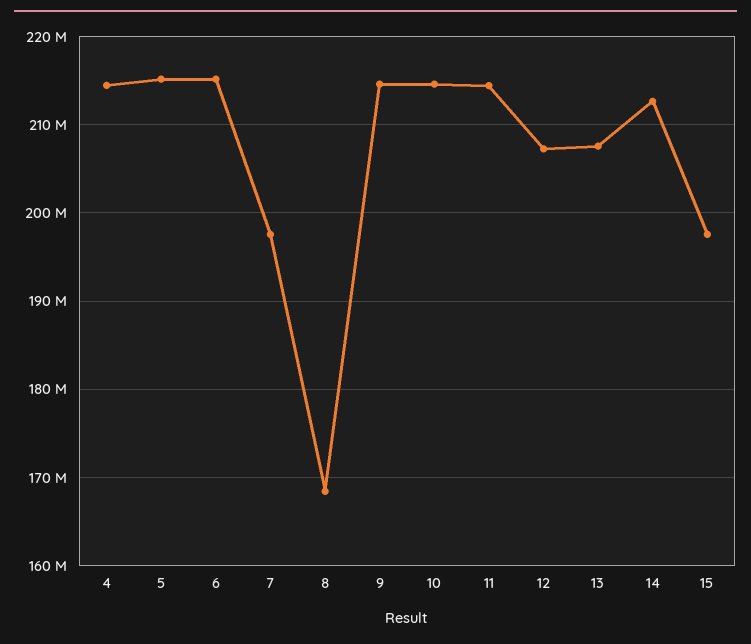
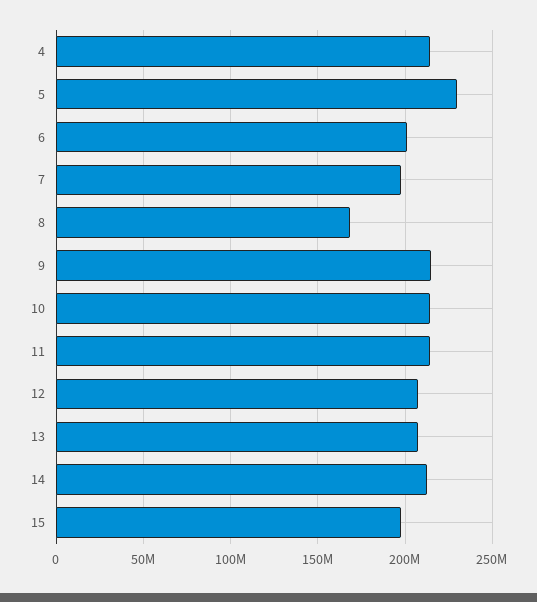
5: 215000000 -> 230000000
6: 215000000 -> 200000000

